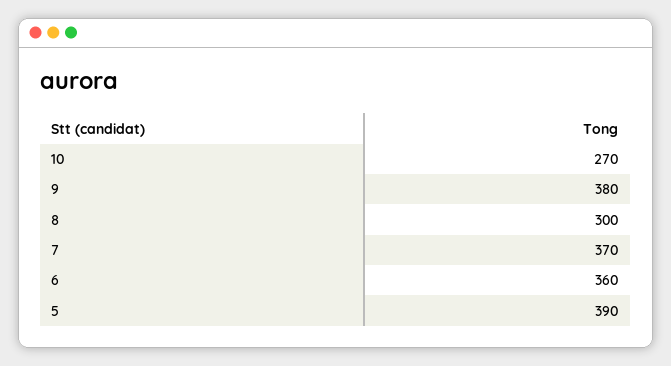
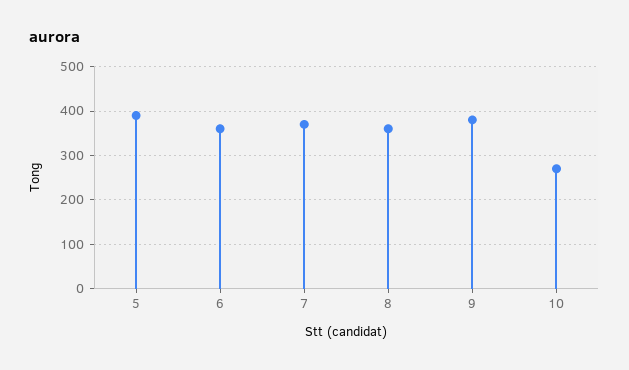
8: 300 -> 360

